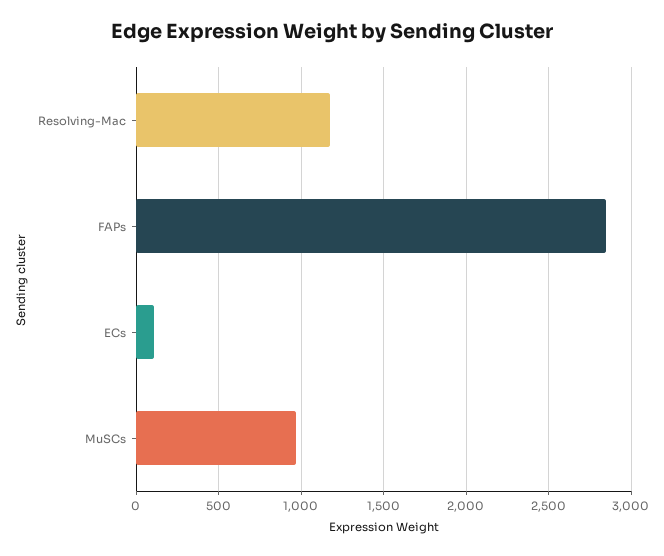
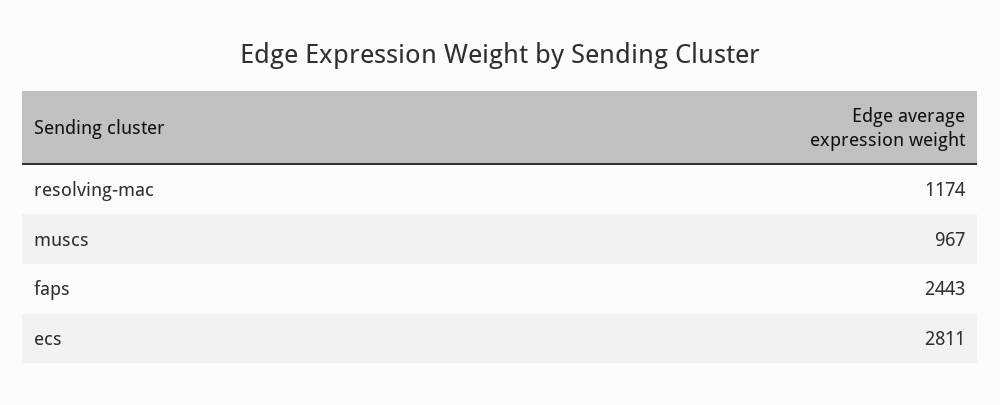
FAPs: 2850 -> 2443
ECs: 100 -> 2811

